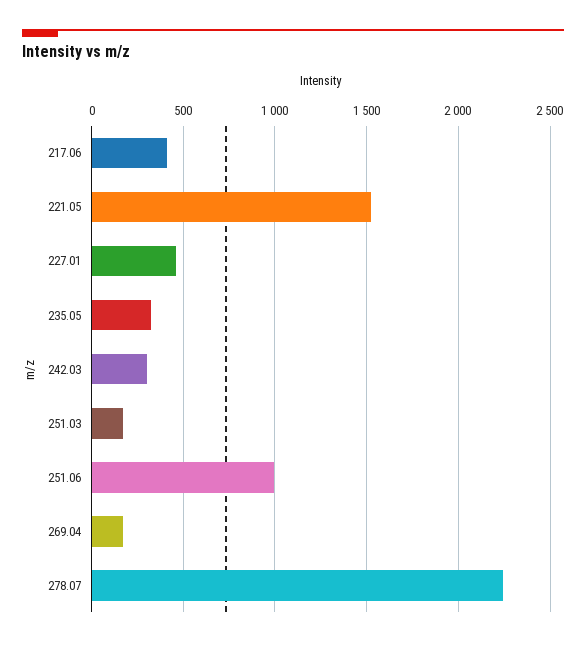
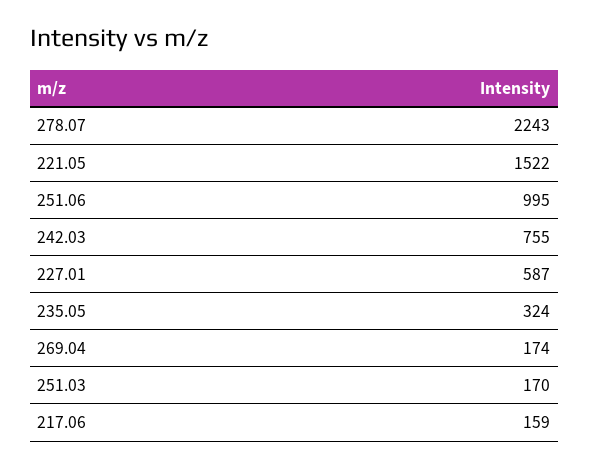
217.06: 400 -> 159
227.01: 450 -> 587
242.03: 300 -> 755

